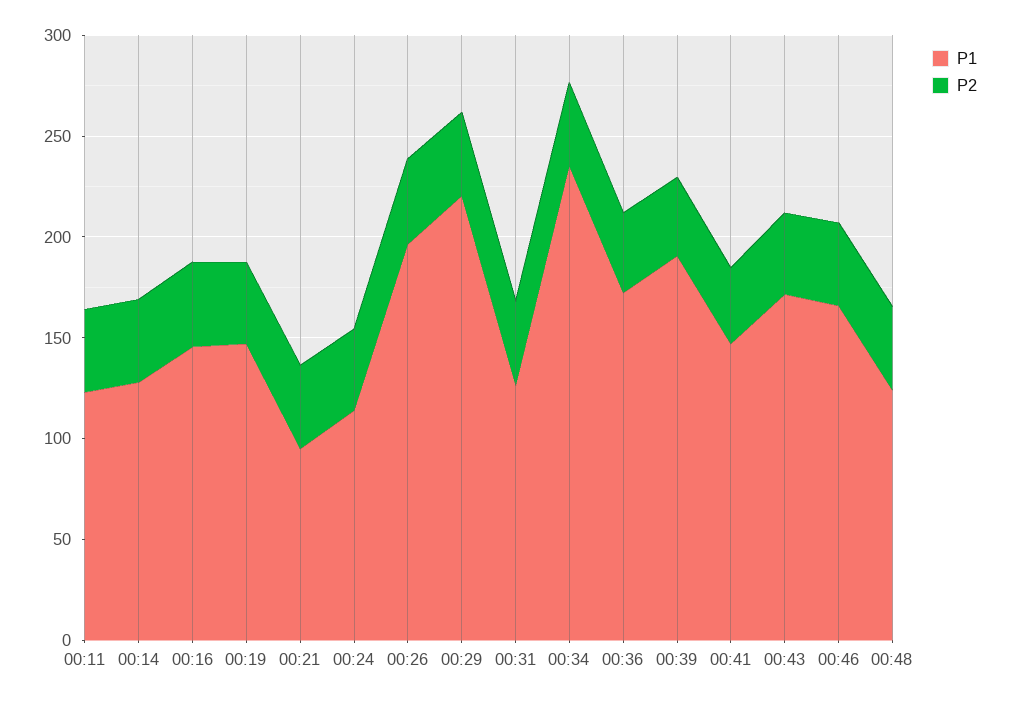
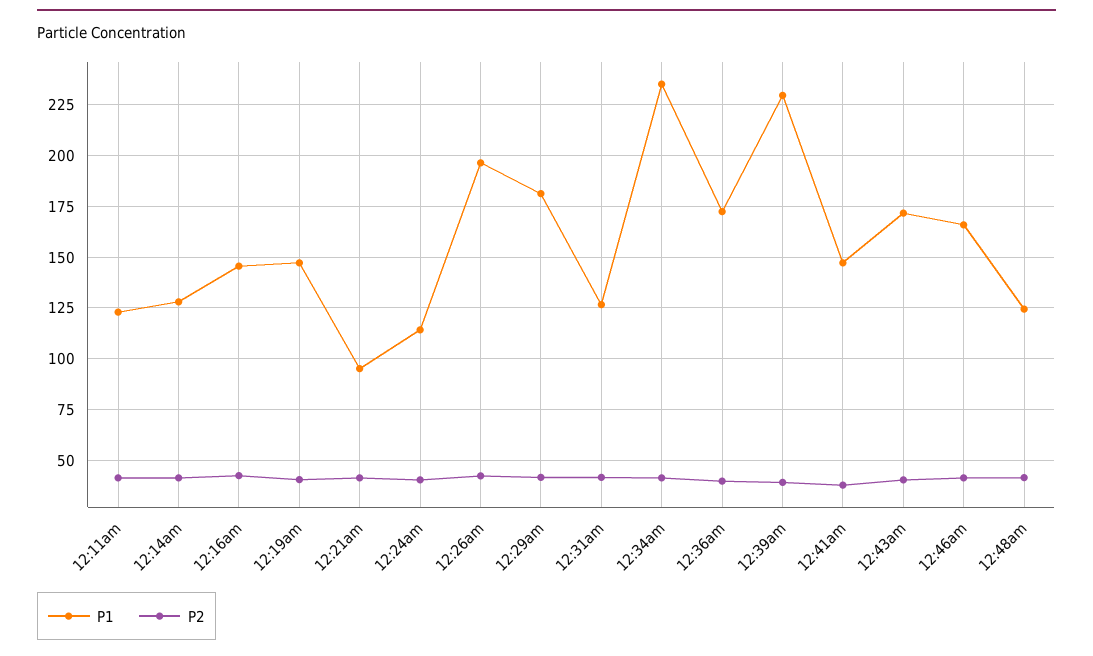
P1, 00:29: 220 -> 180
P1, 00:39: 190 -> 230

